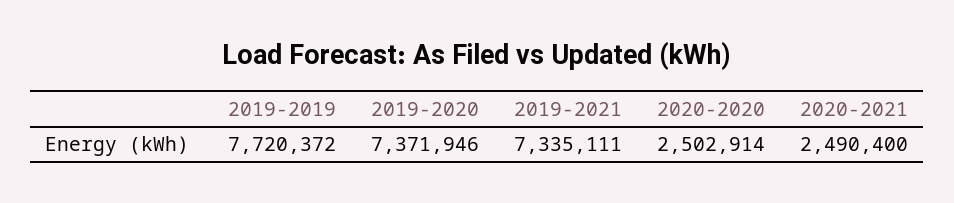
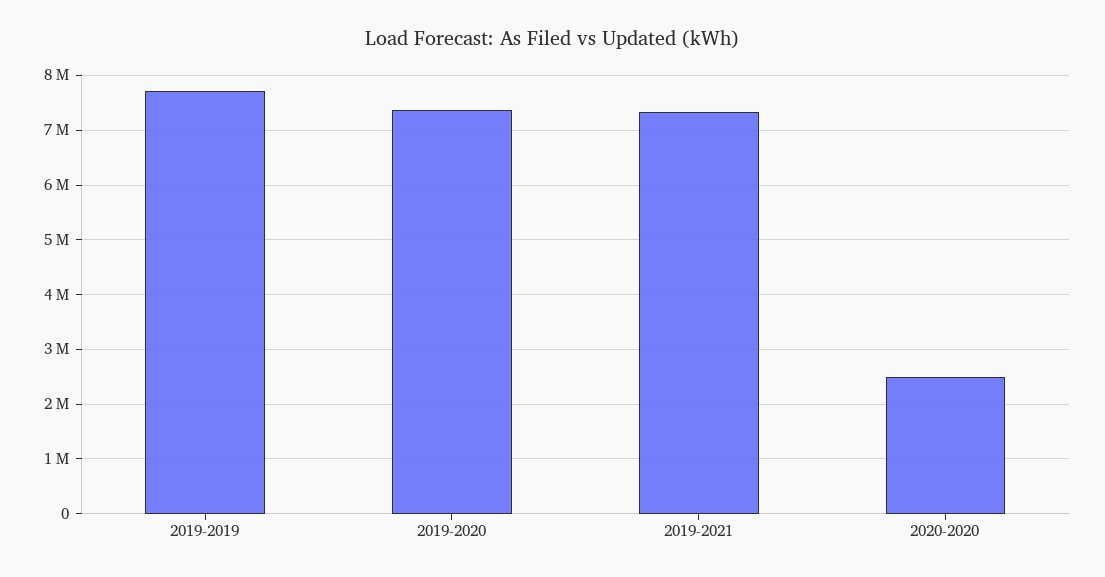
2020-2021: 2490400 -> none

